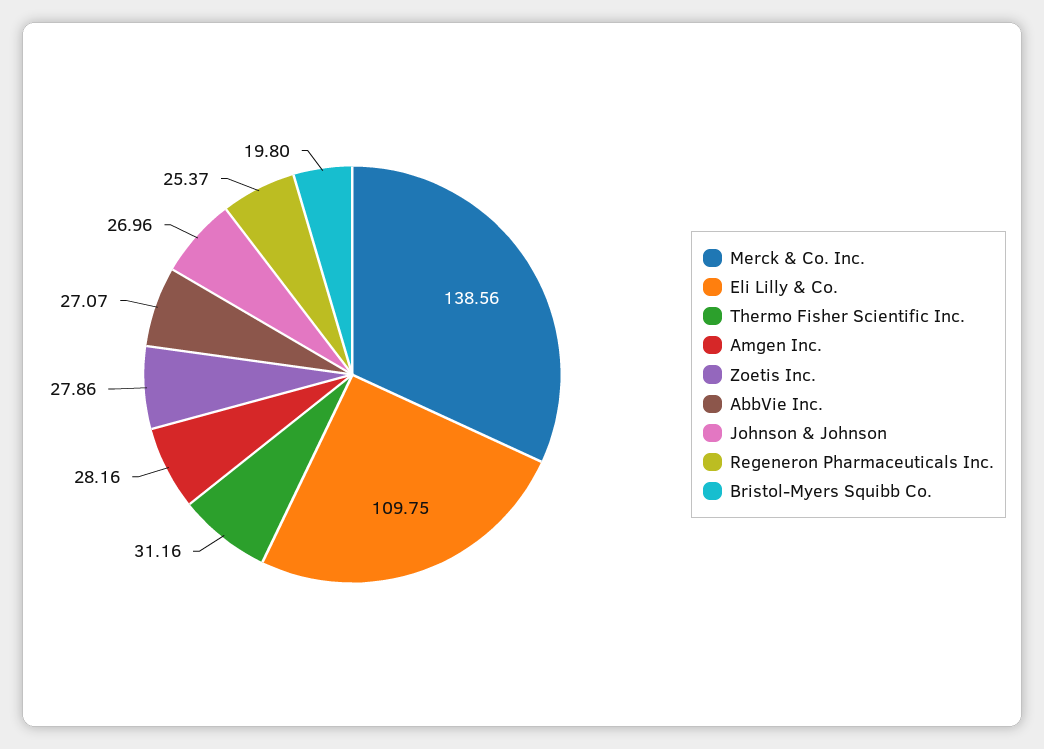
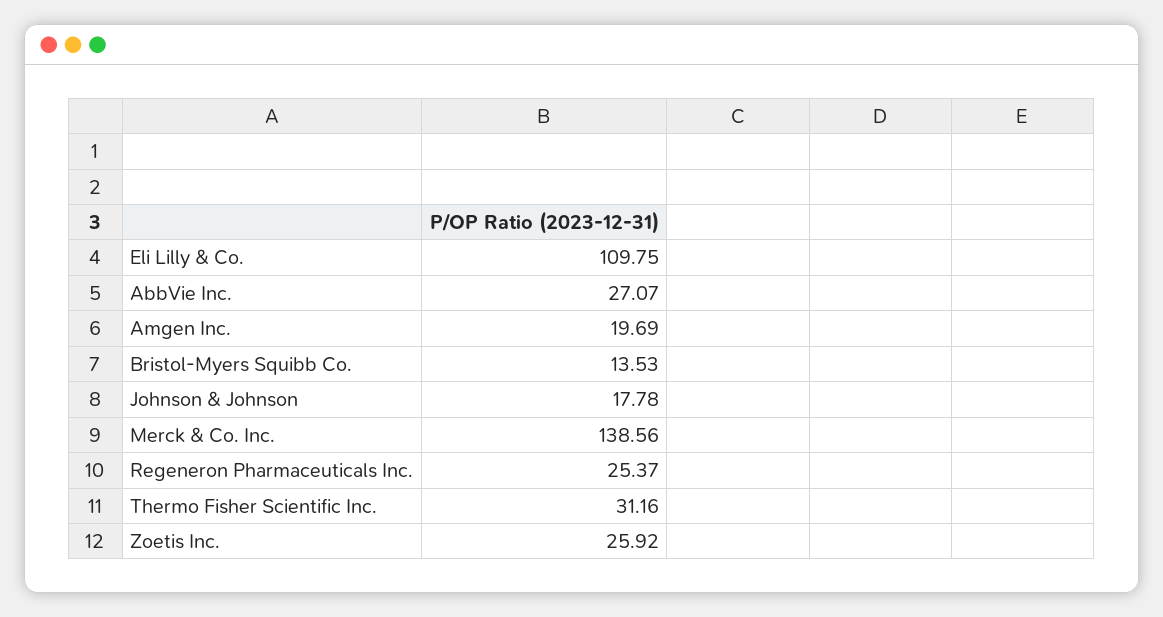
Amgen Inc.: 28.16 -> 19.69
Zoetis Inc.: 27.86 -> 25.92
Johnson & Johnson: 26.96 -> 17.78
Bristol-Myers Squibb Co.: 19.8 -> 13.53

